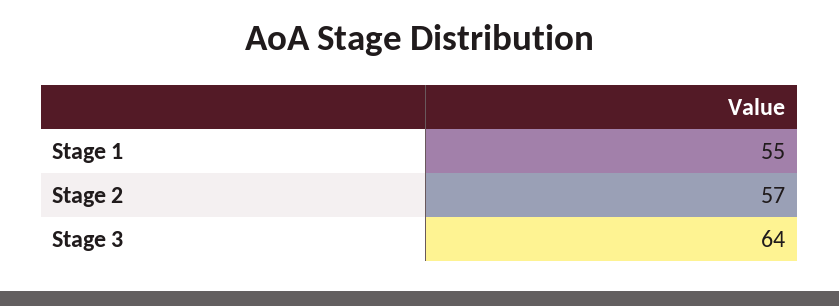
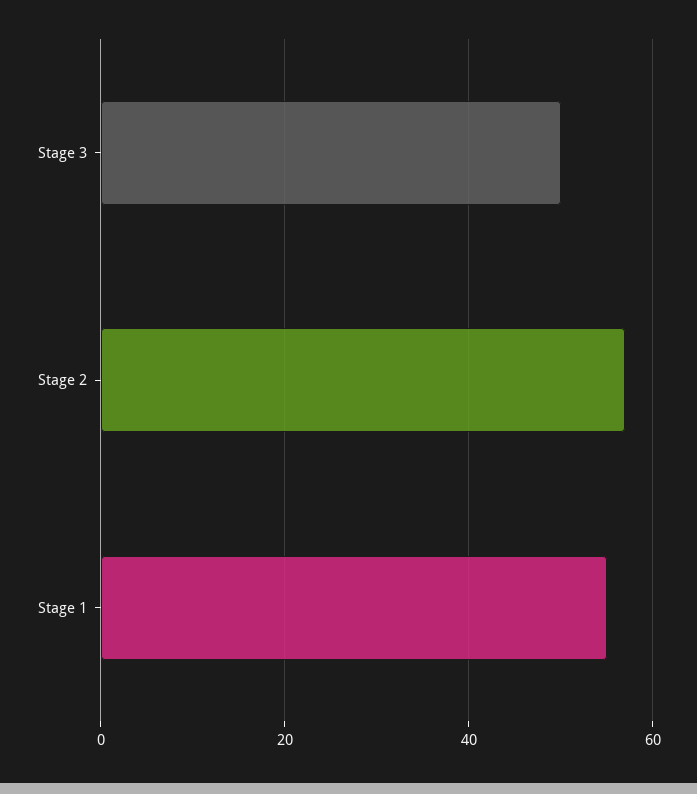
Stage 3: 64 -> 50

